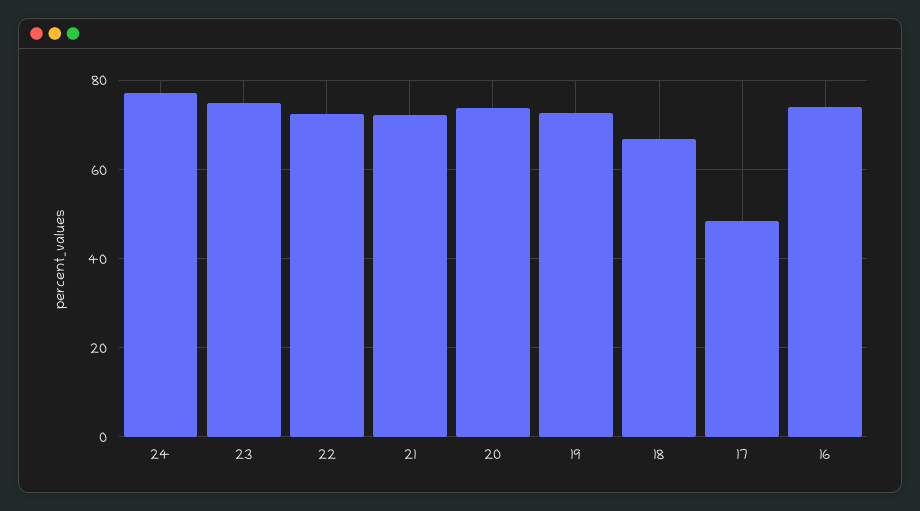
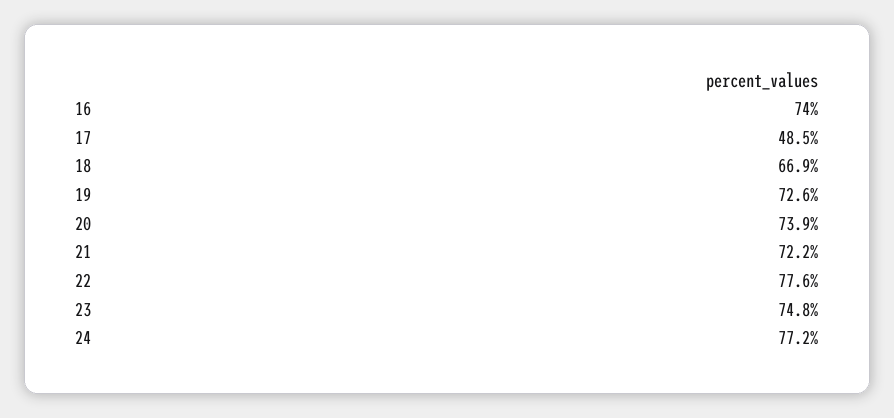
22: 72 -> 77.6

